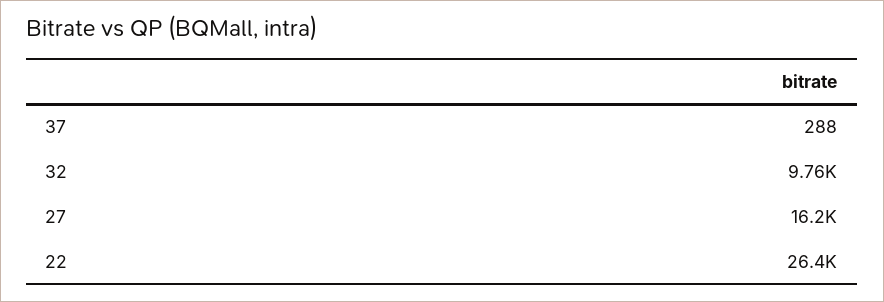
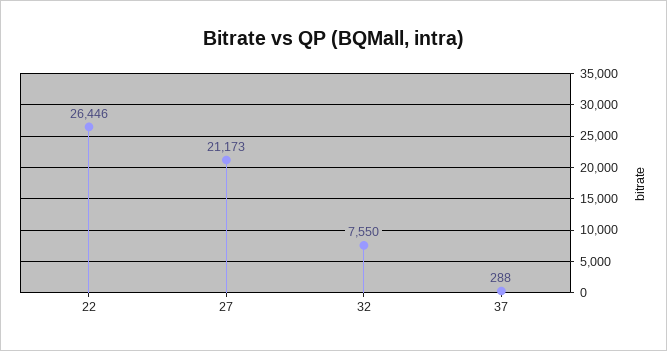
32: 9760 -> 7550
27: 16200 -> 21173

